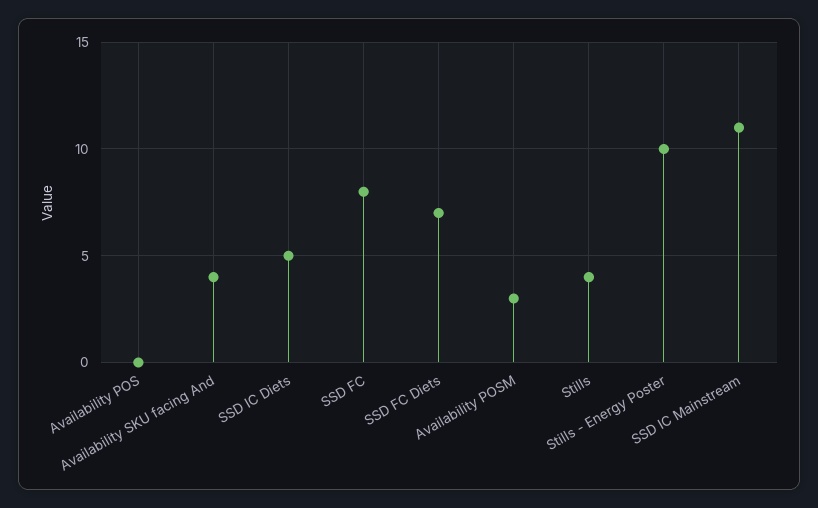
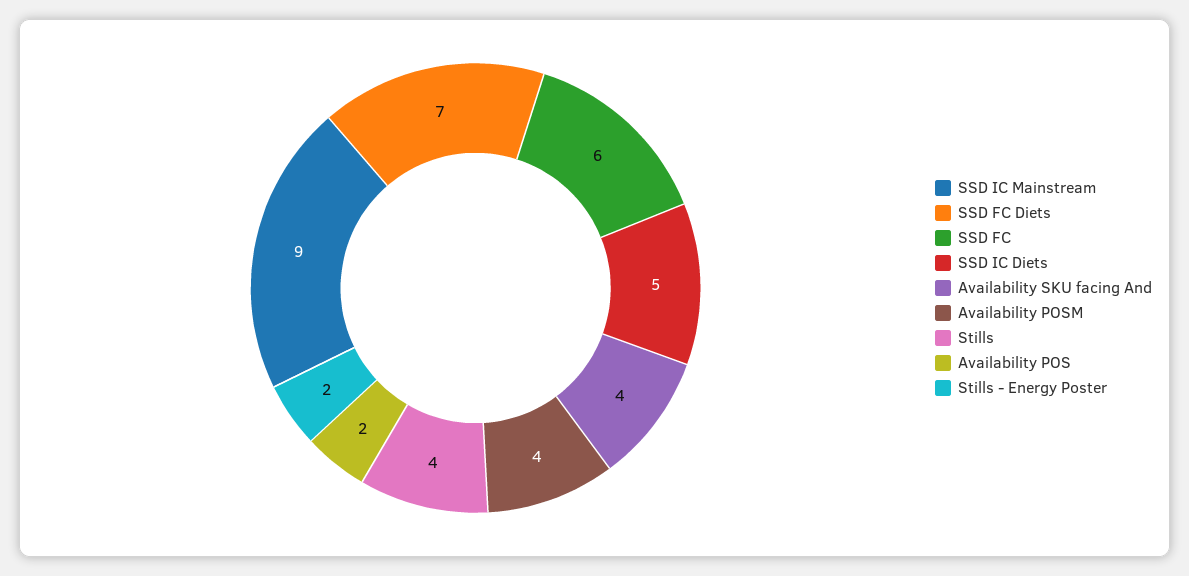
Availability POS: 0 -> 2
SSD FC: 8 -> 6
Availability POSM: 3 -> 4
Stills - Energy Poster: 10 -> 2
SSD IC Mainstream: 11 -> 9

